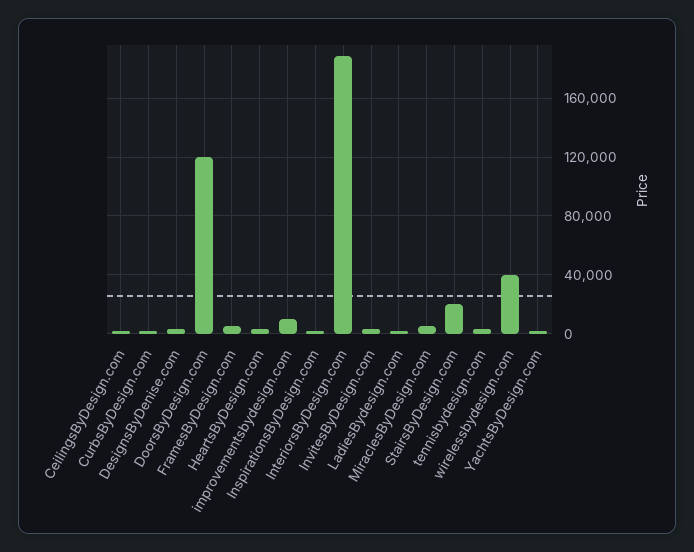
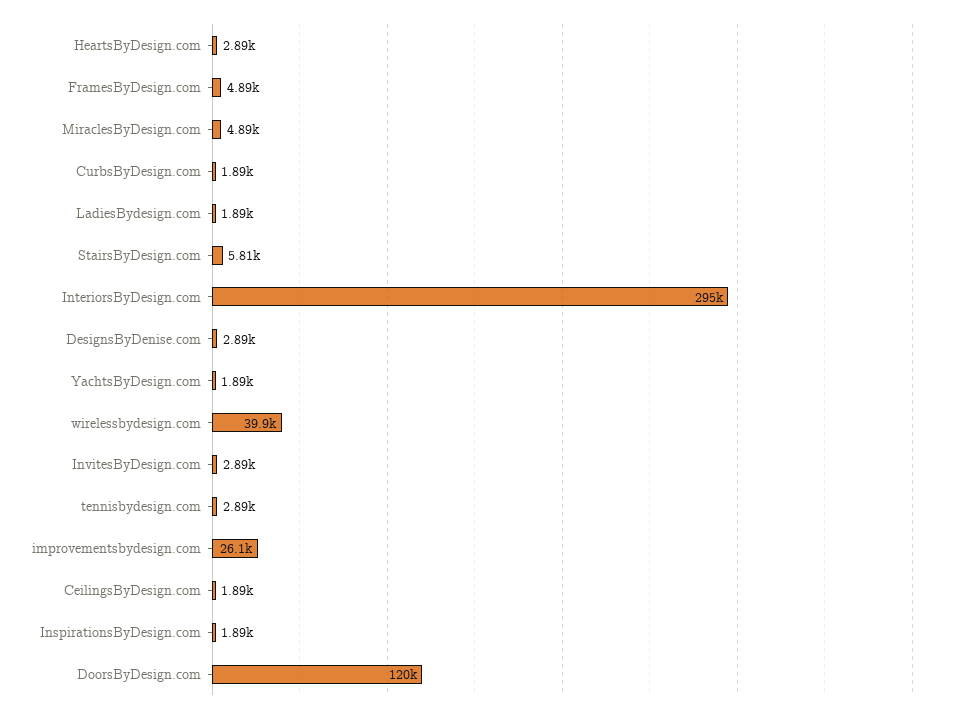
improvementsbydesign.com: 10000 -> 26100
InteriorsByDesign.com: 190000 -> 295000
StairsByDesign.com: 20000 -> 5810

